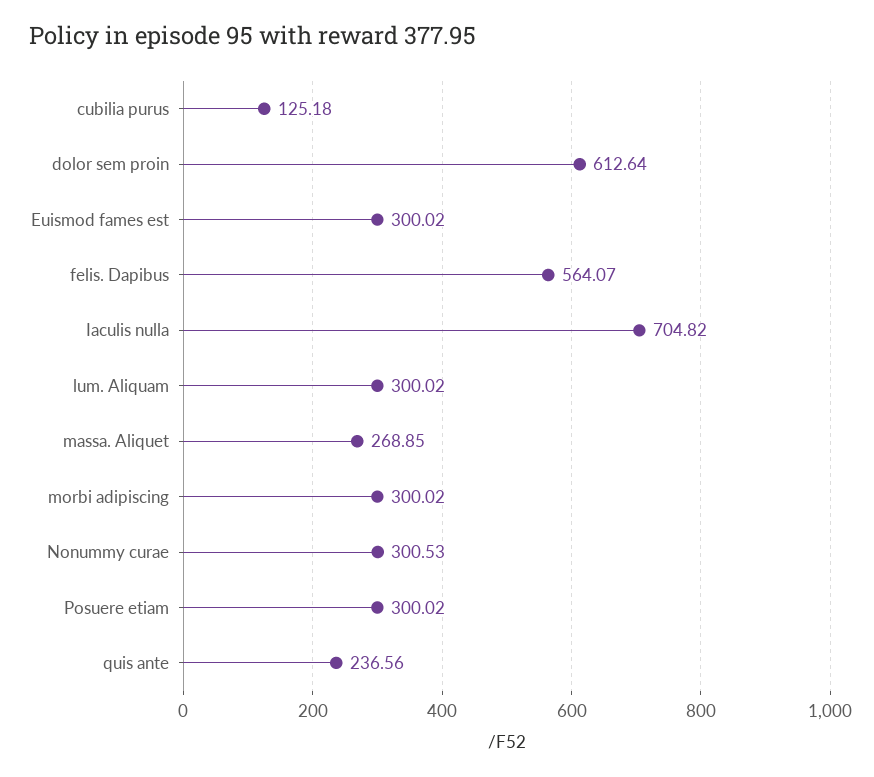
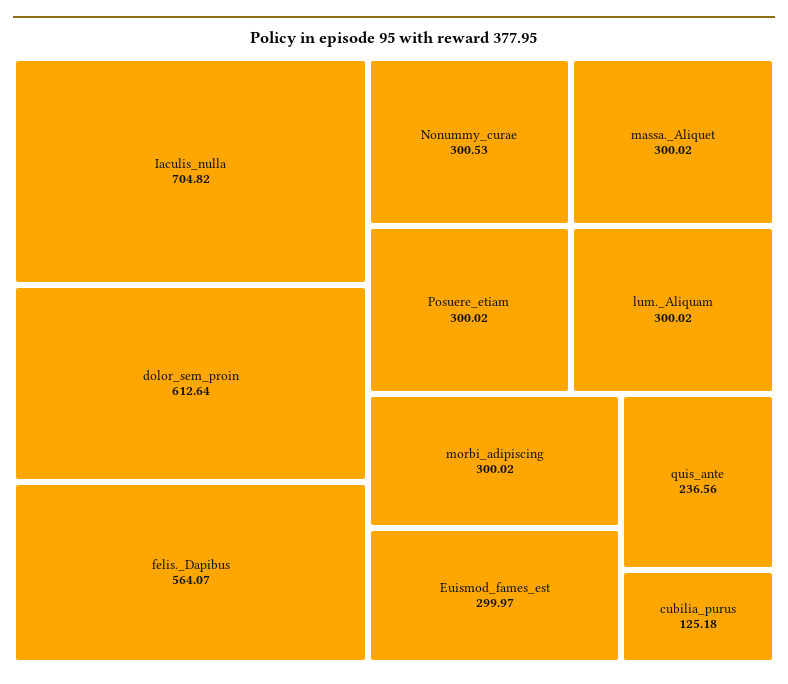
Euismod fames est: 300.02 -> 299.97
massa. Aliquet: 268.85 -> 300.02

